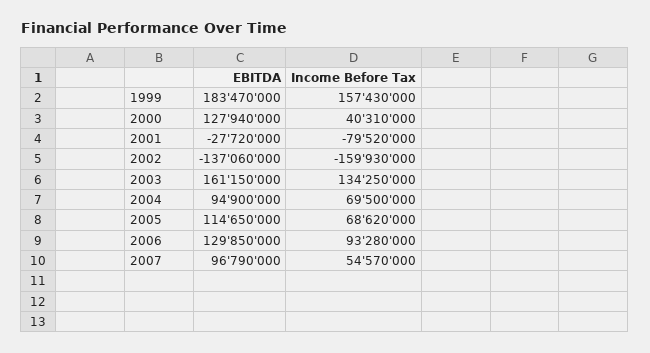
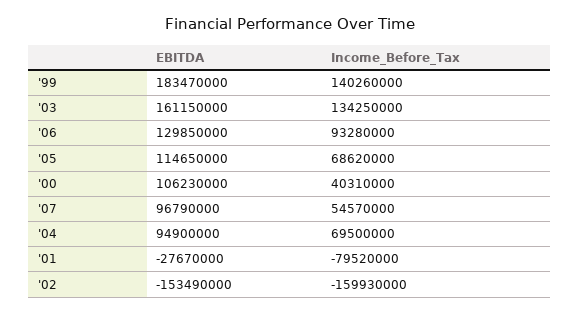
Income Before Tax, 1999: 157430000 -> 140260000
EBITDA, 2000: 127940000 -> 106230000
EBITDA, 2001: -27720000 -> -27670000
EBITDA, 2002: -137060000 -> -153490000

